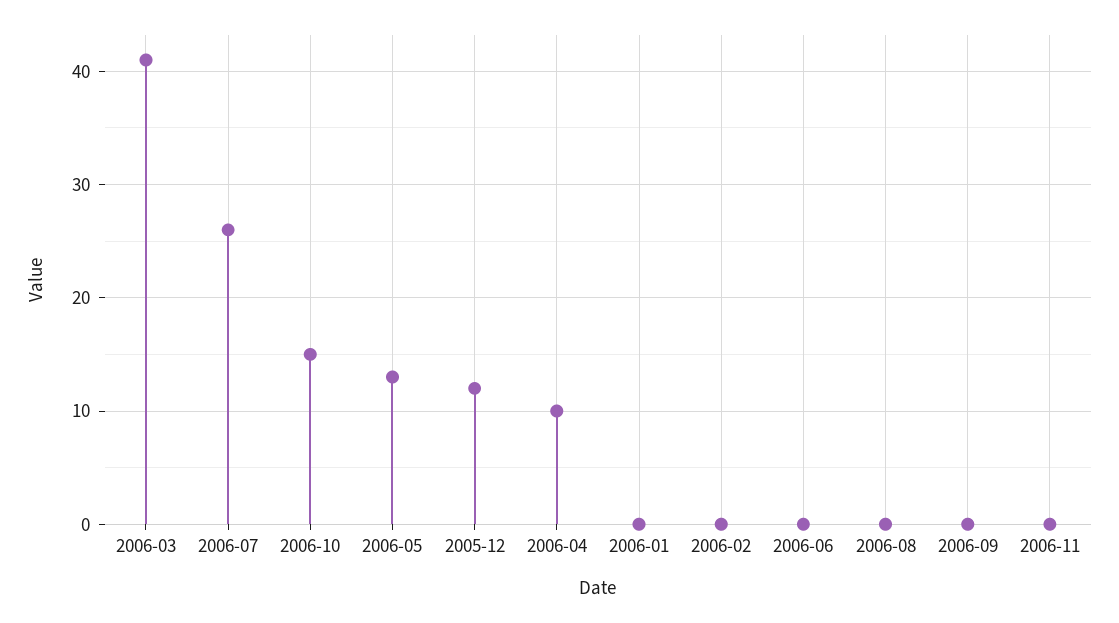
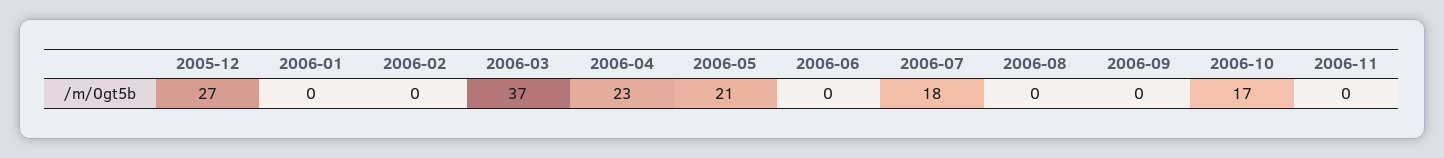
2006-03: 41 -> 37
2006-07: 26 -> 18
2006-10: 15 -> 17
2006-05: 13 -> 21
2005-12: 12 -> 27
2006-04: 10 -> 23

